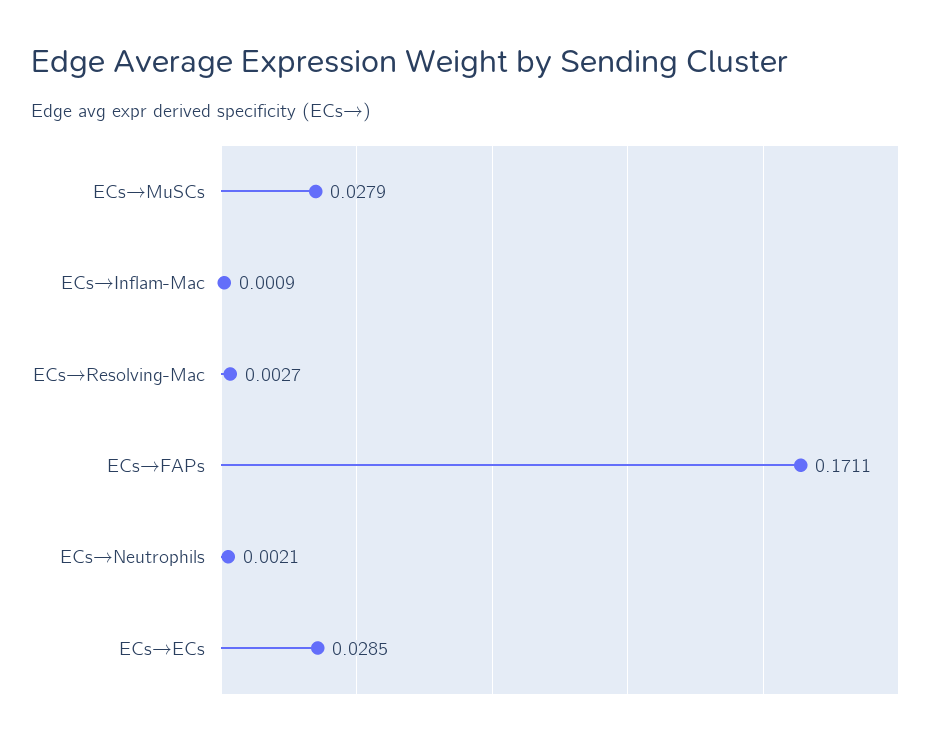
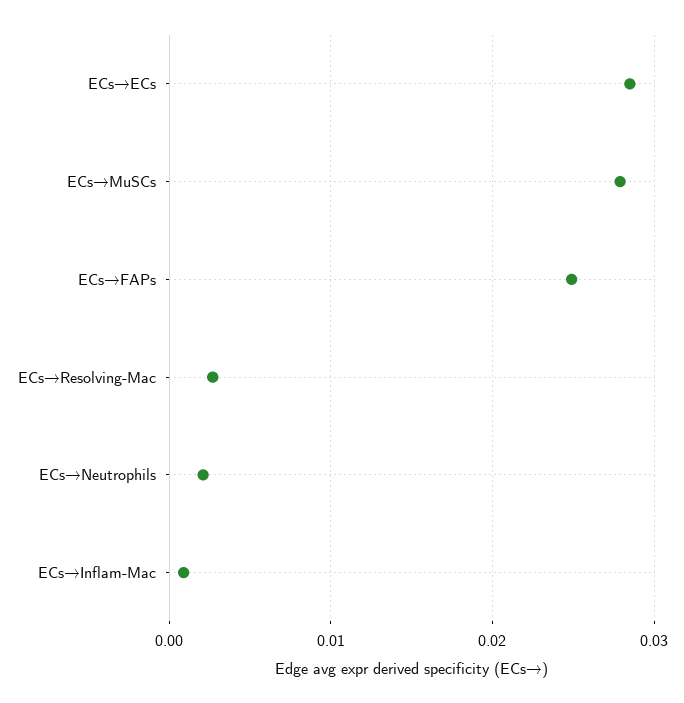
ECs→FAPs: 0.1711 -> 0.025

